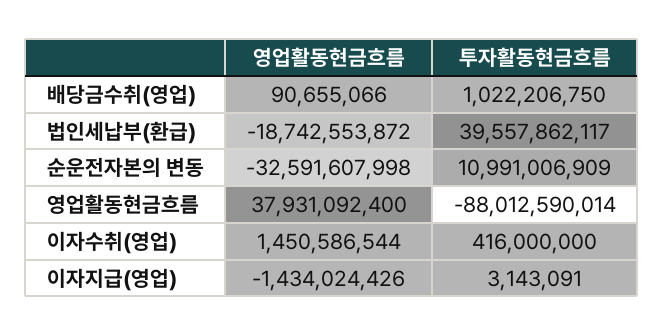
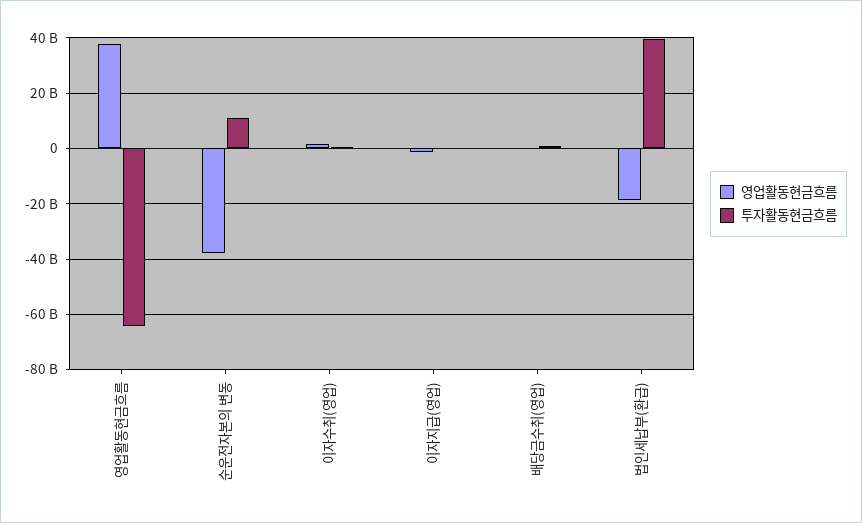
영업활동현금흐름, 순운전자본의 변동: -32591607998 -> -37500000000
투자활동현금흐름, 영업활동현금흐름: -88012590014 -> -65000000000

